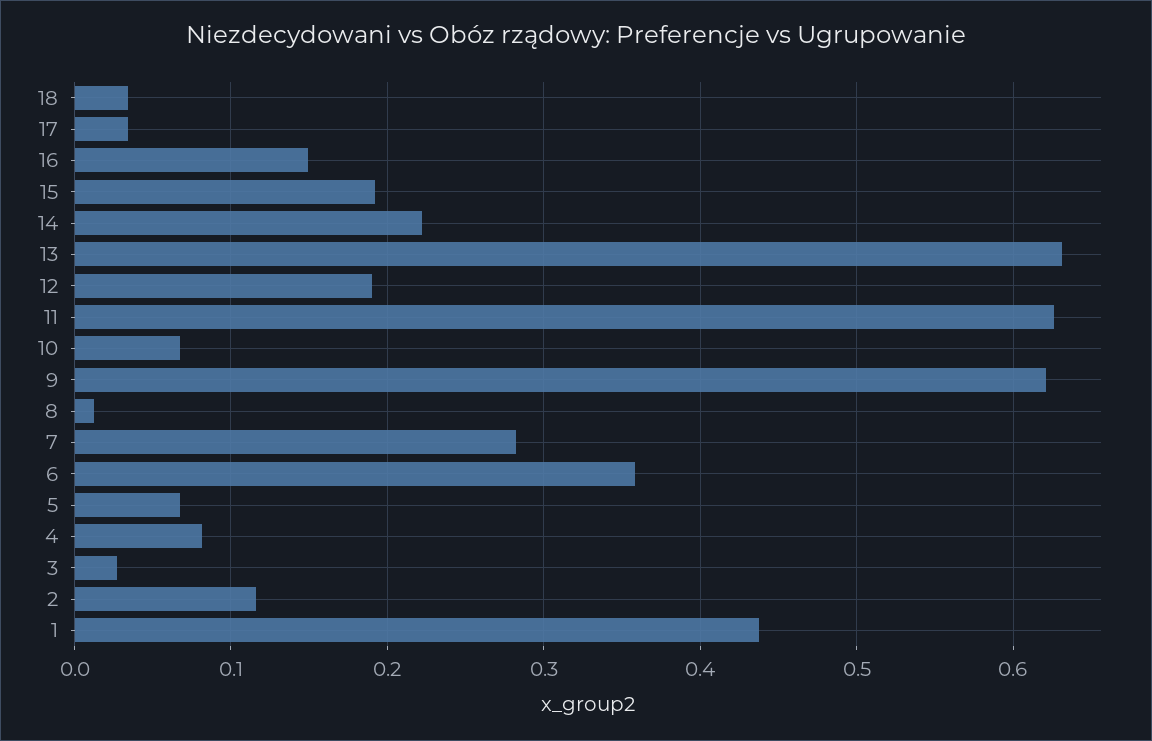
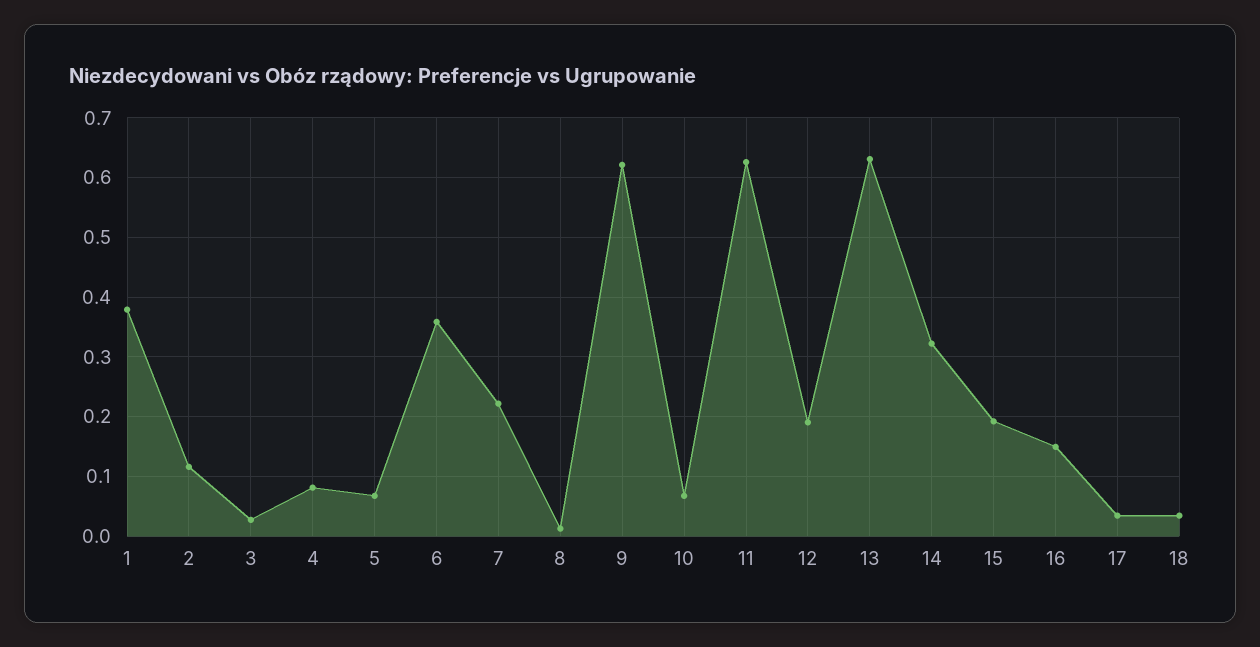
14: 0.22 -> 0.32
7: 0.28 -> 0.22
1: 0.44 -> 0.38

